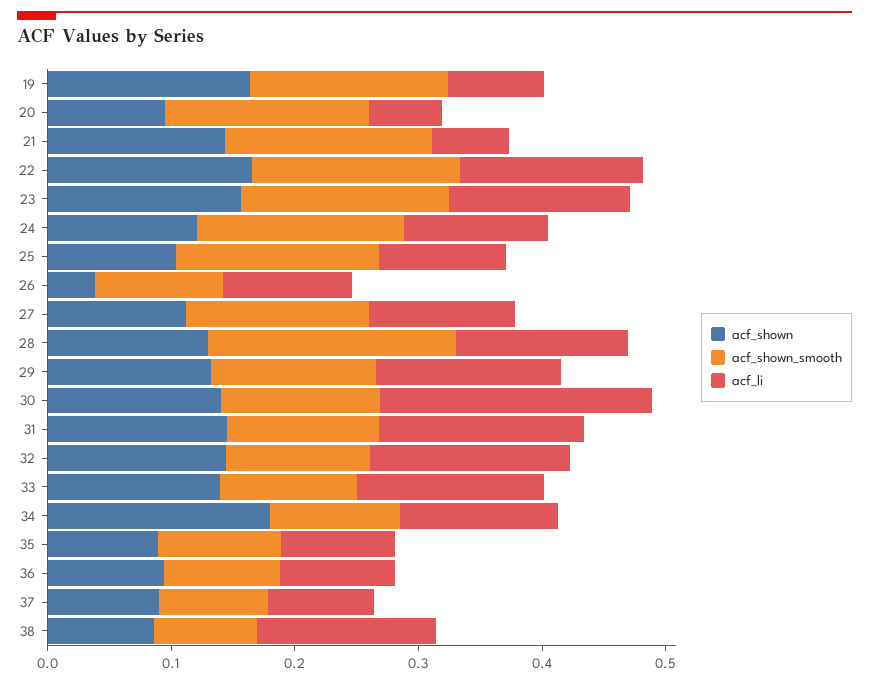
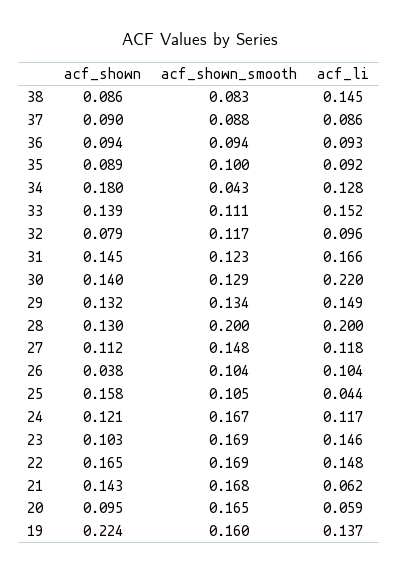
acf_shown, 19: 0.16 -> 0.224
acf_li, 19: 0.08 -> 0.137
acf_shown, 23: 0.16 -> 0.103
acf_shown, 25: 0.1 -> 0.158
acf_shown_smooth, 25: 0.16 -> 0.105
acf_li, 25: 0.1 -> 0.044
acf_li, 28: 0.14 -> 0.2
acf_shown, 32: 0.14 -> 0.079
acf_li, 32: 0.16 -> 0.096
acf_shown_smooth, 34: 0.1 -> 0.043

